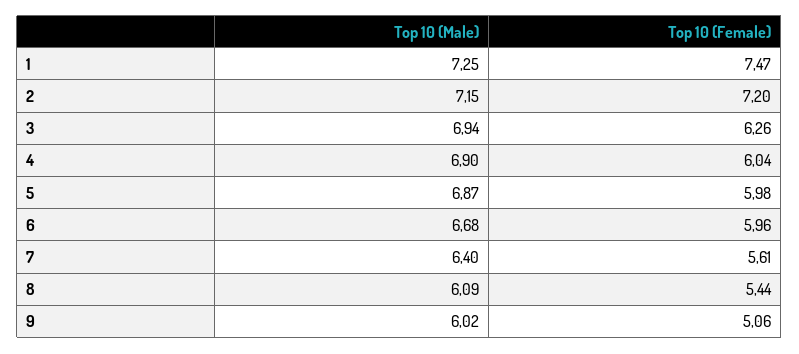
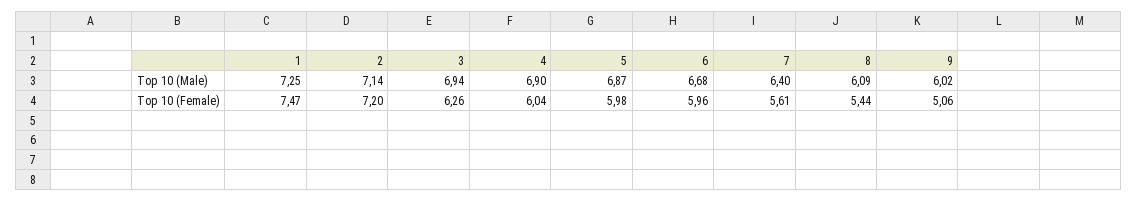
Top 10 (Male), 2: 7.15 -> 7.14

